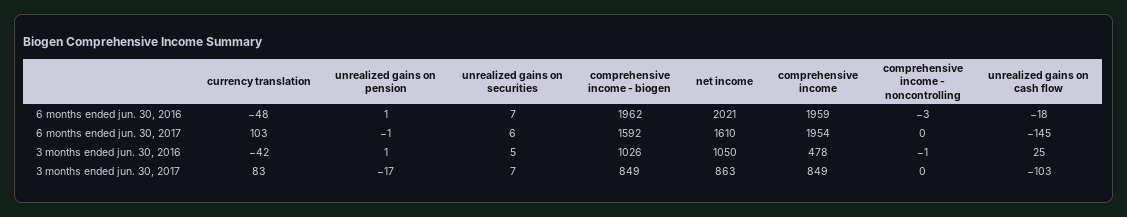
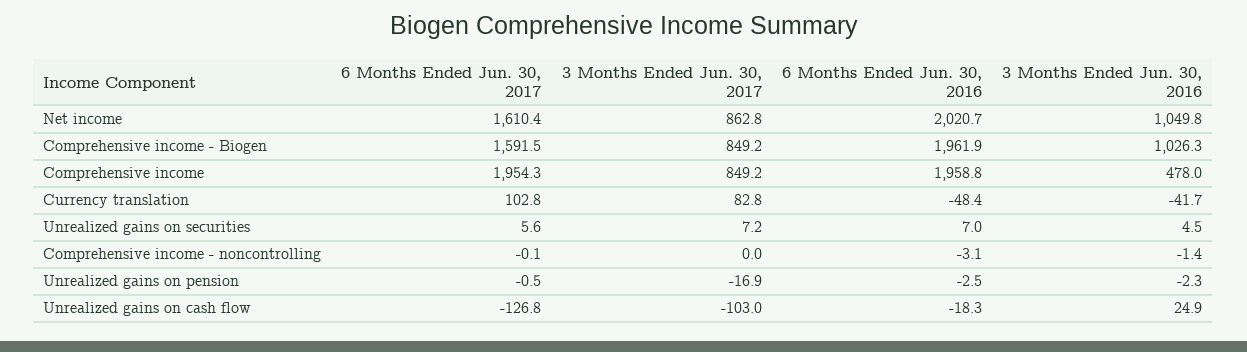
unrealized gains on pension, 6 months ended jun. 30, 2016: 1 -> -2.5
unrealized gains on cash flow, 6 months ended jun. 30, 2017: -145 -> -126.8
unrealized gains on pension, 3 months ended jun. 30, 2016: 1 -> -2.3

